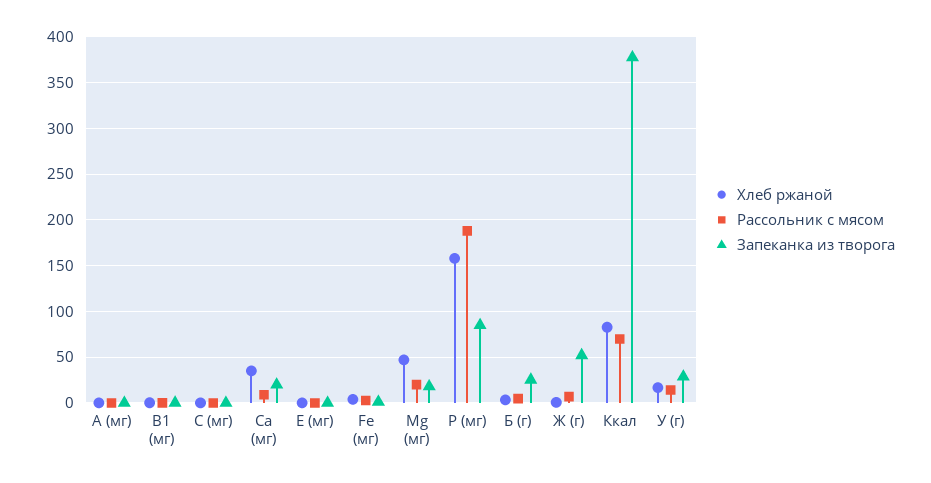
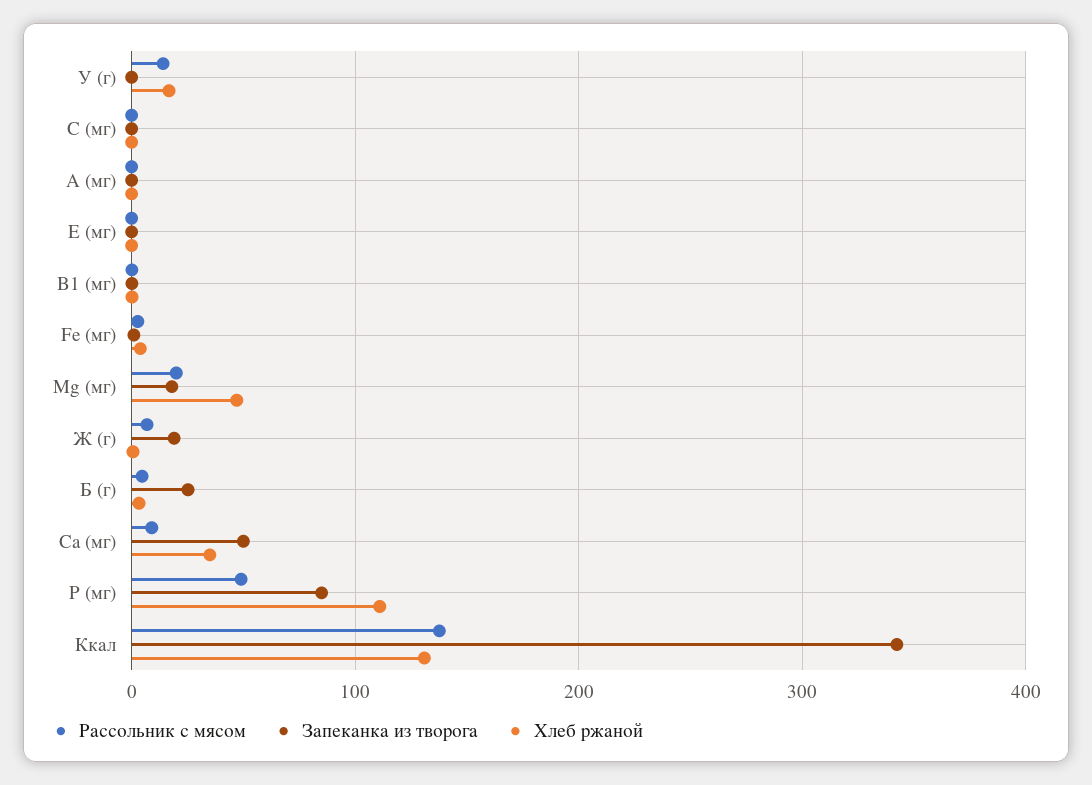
Запеканка из творога, Ca (мг): 20 -> 50
Хлеб ржаной, P (мг): 160 -> 110
Рассольник с мясом, P (мг): 190 -> 50
Запеканка из творога, Ж (г): 50 -> 20
Хлеб ржаной, Ккал: 80 -> 130
Рассольник с мясом, Ккал: 70 -> 140
Запеканка из творога, Ккал: 380 -> 340
Запеканка из творога, У (г): 30 -> 0

